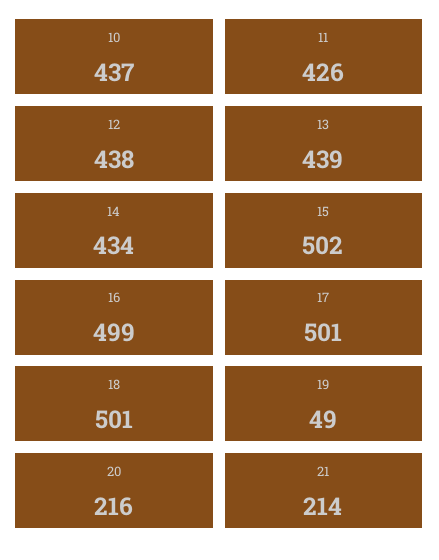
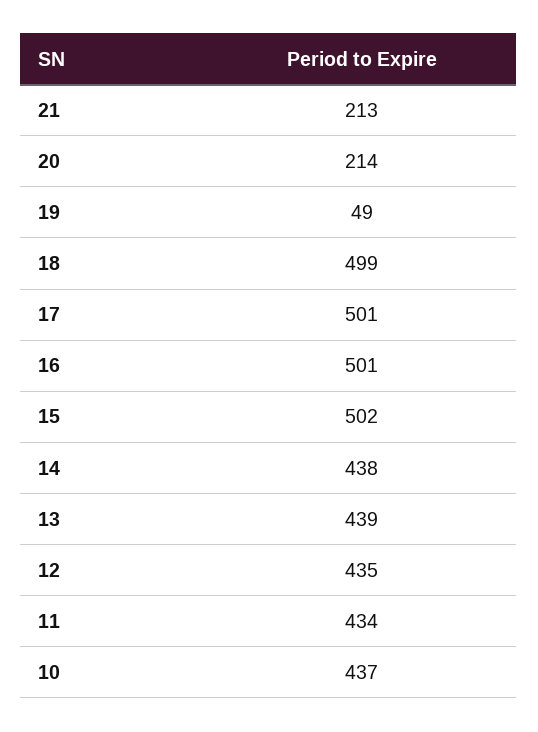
11: 426 -> 434
12: 438 -> 435
14: 434 -> 438
16: 499 -> 501
18: 501 -> 499
20: 216 -> 214
21: 214 -> 213

